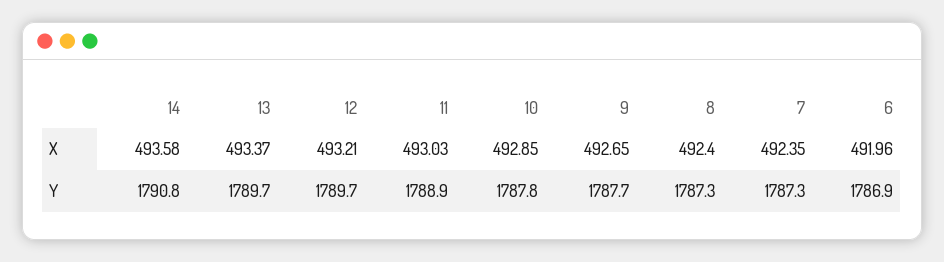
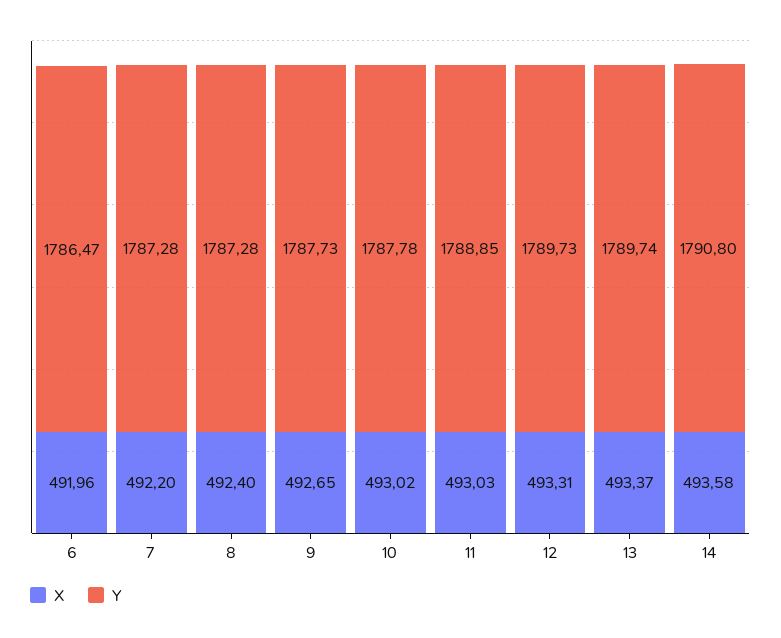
X, 12: 493.21 -> 493.31
X, 10: 492.85 -> 493.02
X, 7: 492.35 -> 492.2
Y, 6: 1786.9 -> 1786.47

